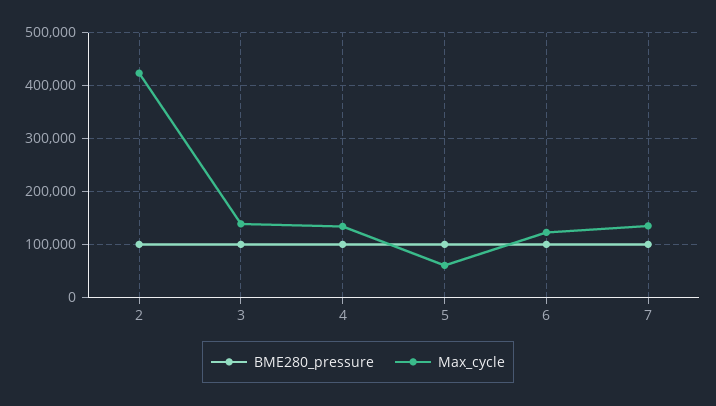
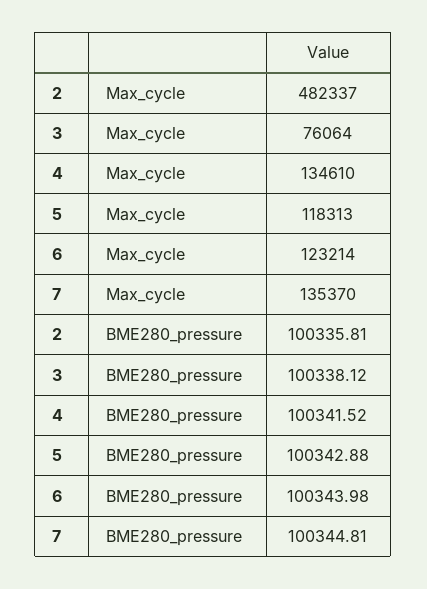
Max_cycle, 2: 420000 -> 482337
Max_cycle, 3: 140000 -> 76064
Max_cycle, 5: 60000 -> 118313

